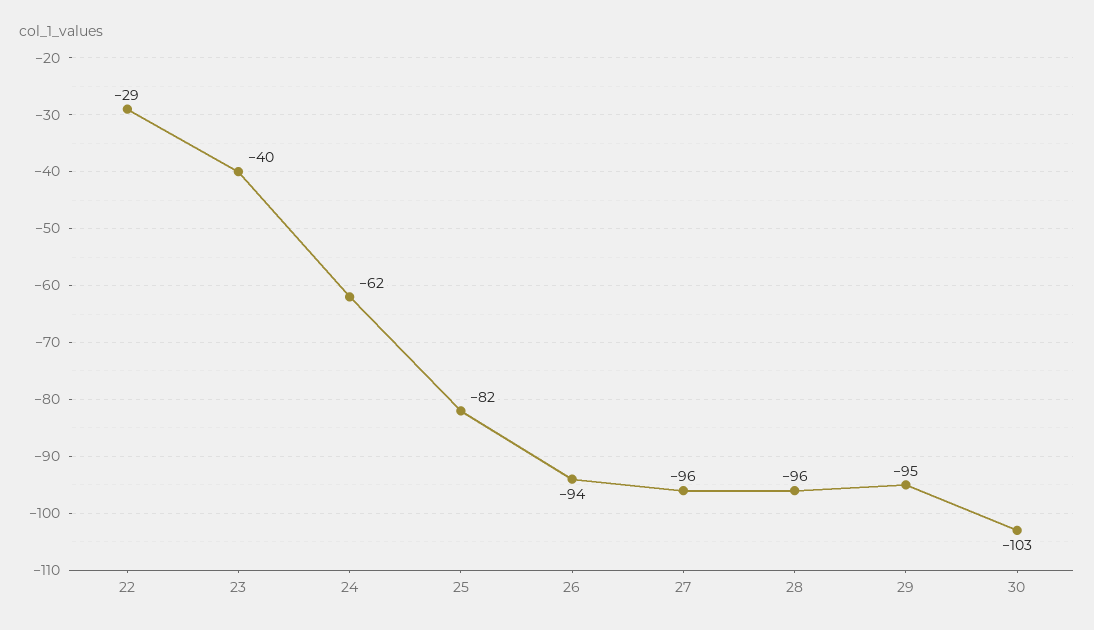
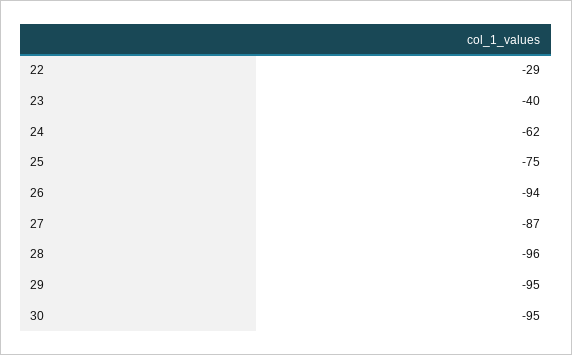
25: -82 -> -75
27: -96 -> -87
30: -103 -> -95

